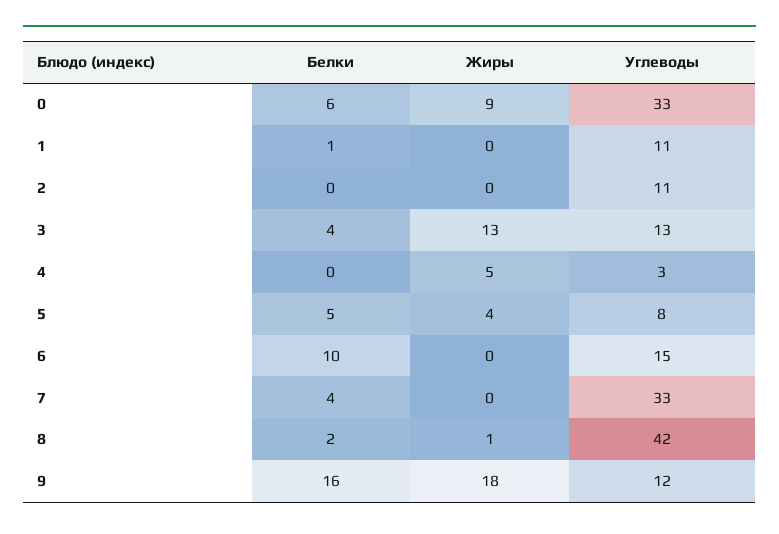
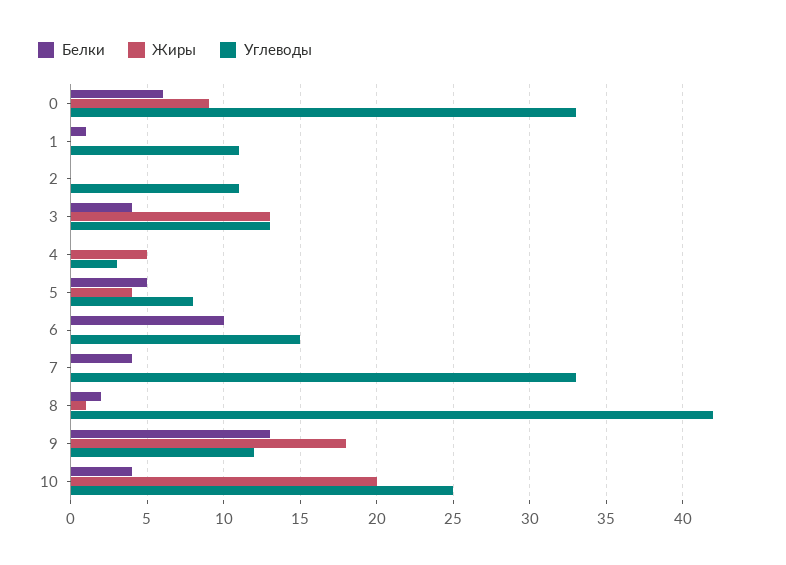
Белки, 9: 16 -> 13
Белки, 10: none -> 4
Жиры, 10: none -> 20
Углеводы, 10: none -> 25

